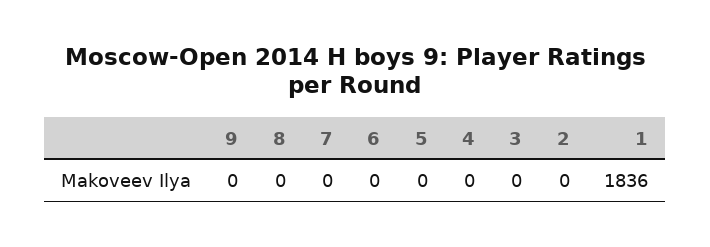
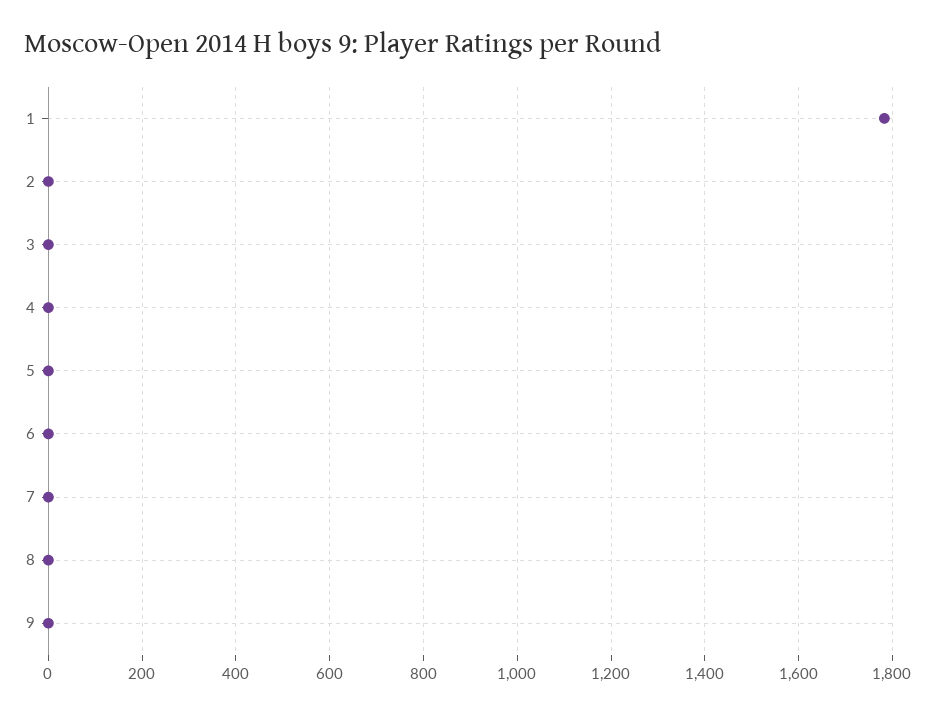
1: 1836 -> 1780

